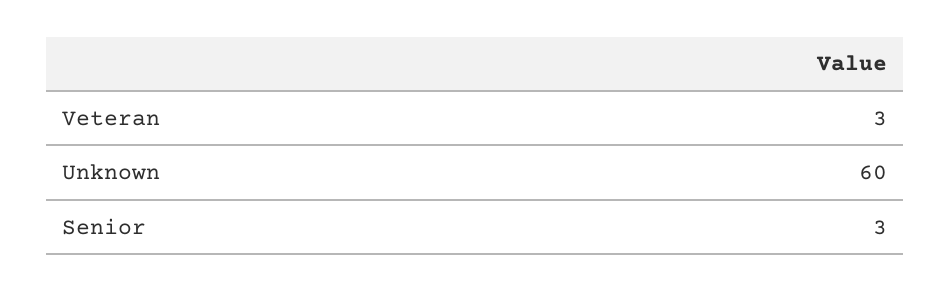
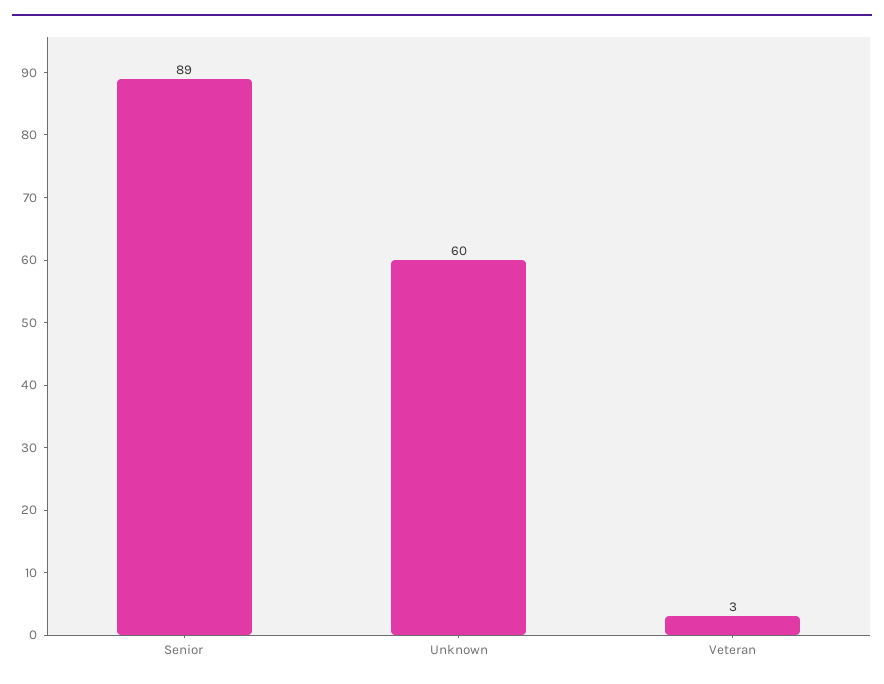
Senior: 3 -> 89

